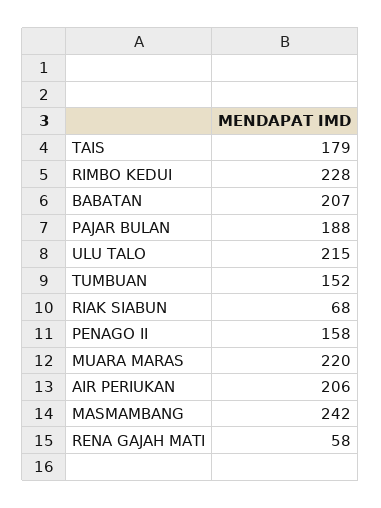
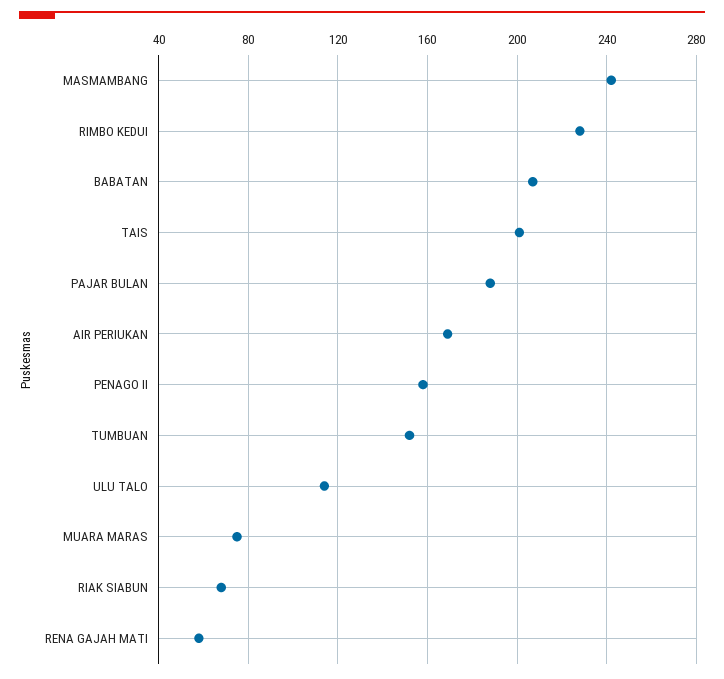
TAIS: 179 -> 200
ULU TALO: 215 -> 115
MUARA MARAS: 220 -> 75
AIR PERIUKAN: 206 -> 170

